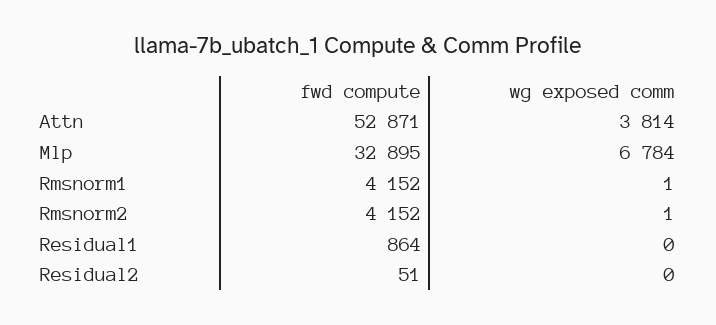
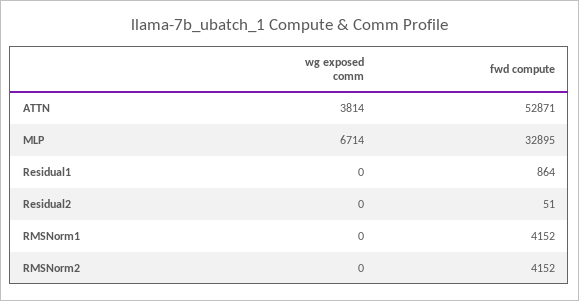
wg exposed comm, Mlp: 6784 -> 6714
wg exposed comm, Rmsnorm1: 1 -> 0
wg exposed comm, Rmsnorm2: 1 -> 0

